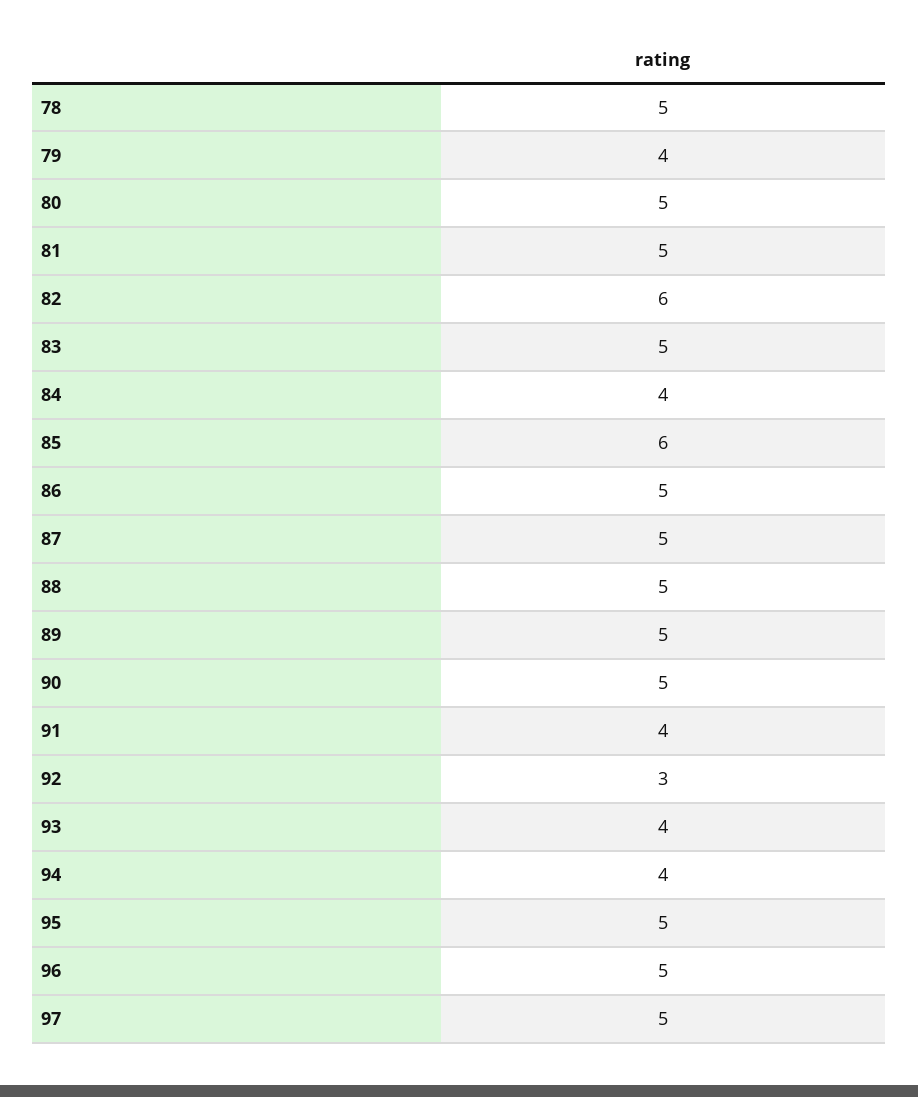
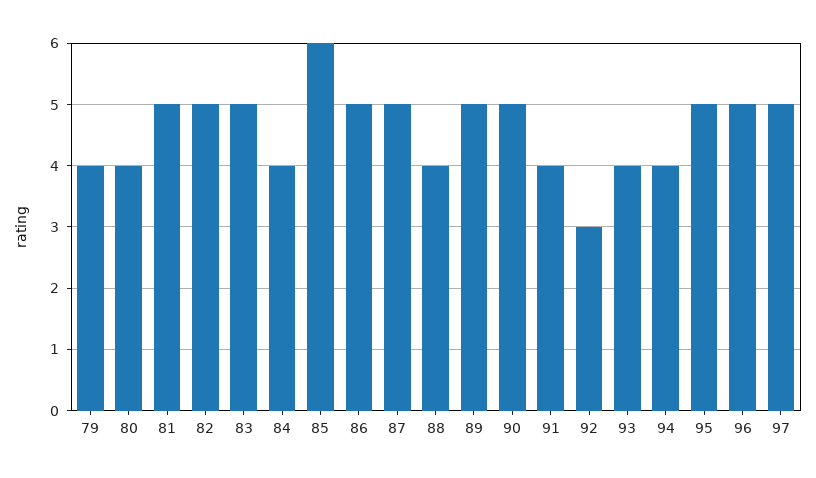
78: 5 -> none
80: 5 -> 4
82: 6 -> 5
88: 5 -> 4

